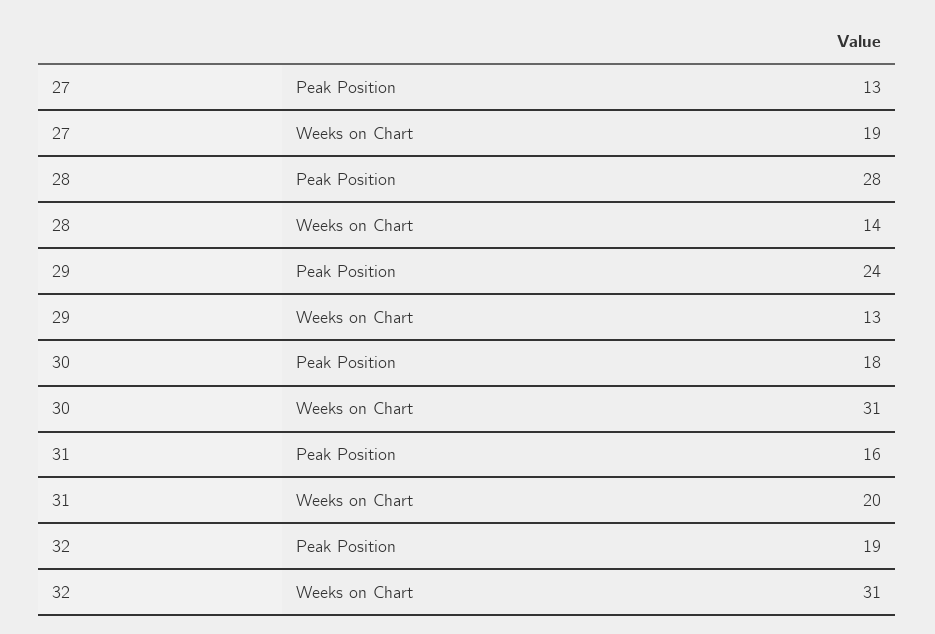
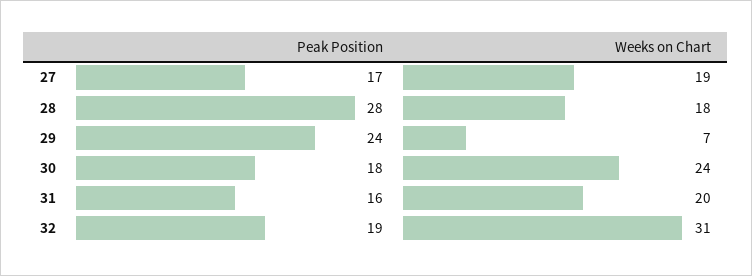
27, Peak Position: 13 -> 17
28, Weeks on Chart: 14 -> 18
29, Weeks on Chart: 13 -> 7
30, Weeks on Chart: 31 -> 24

